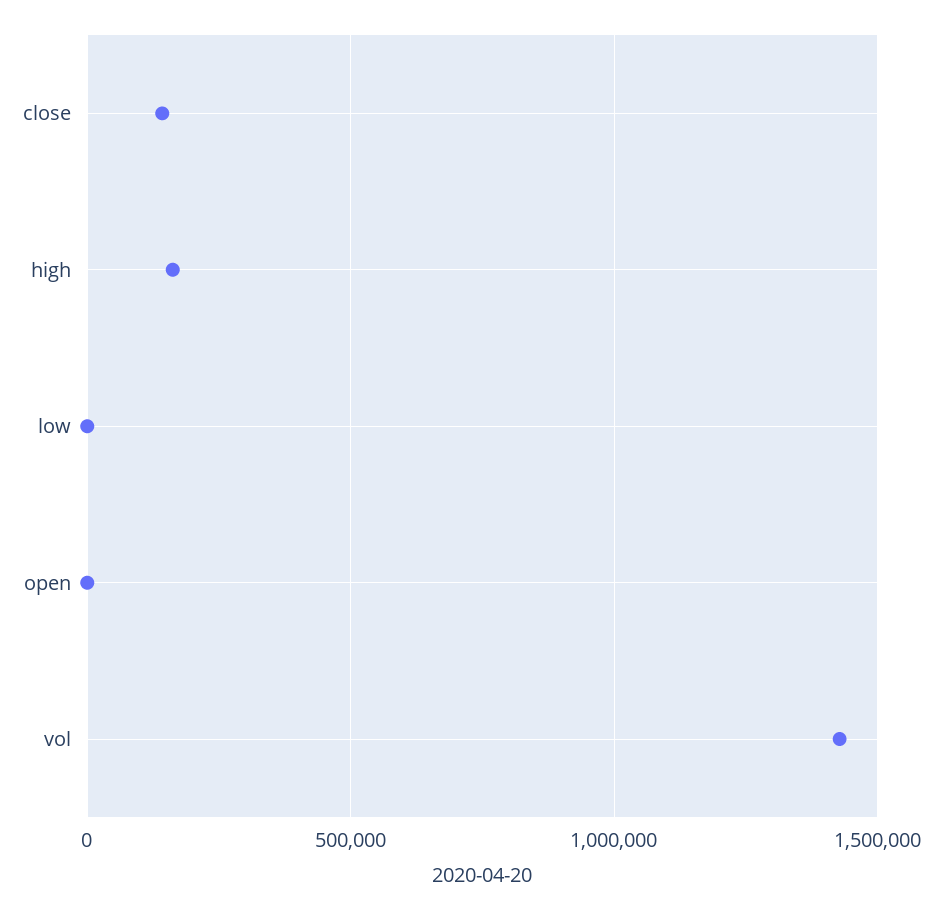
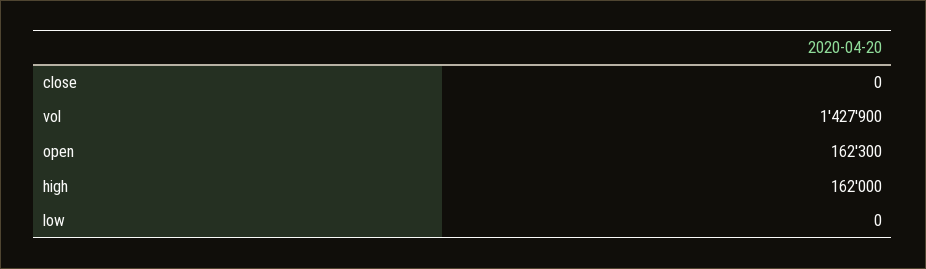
close: 150000 -> 0
open: 0 -> 162300

